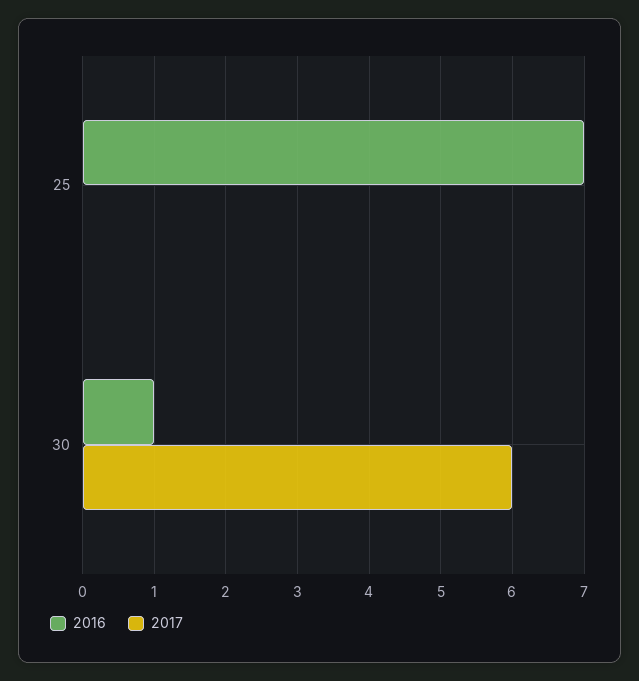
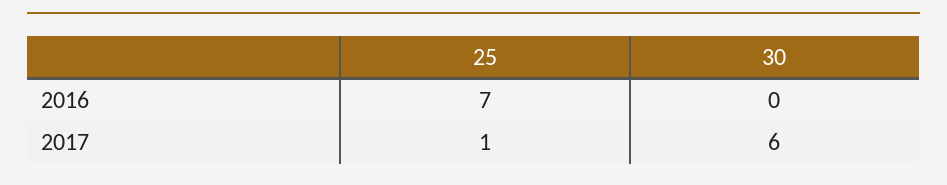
2017, 25: 0 -> 1
2016, 30: 1 -> 0

